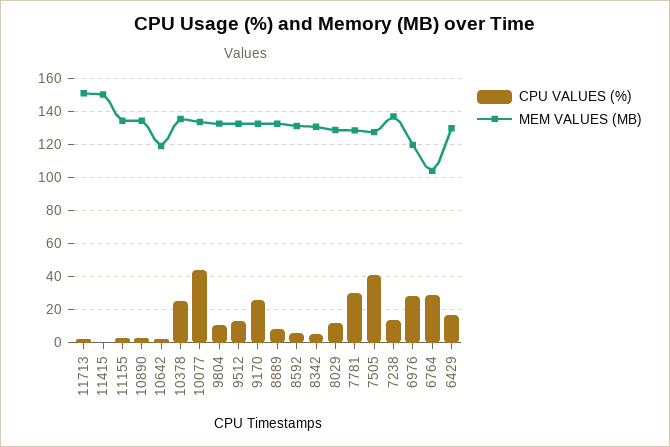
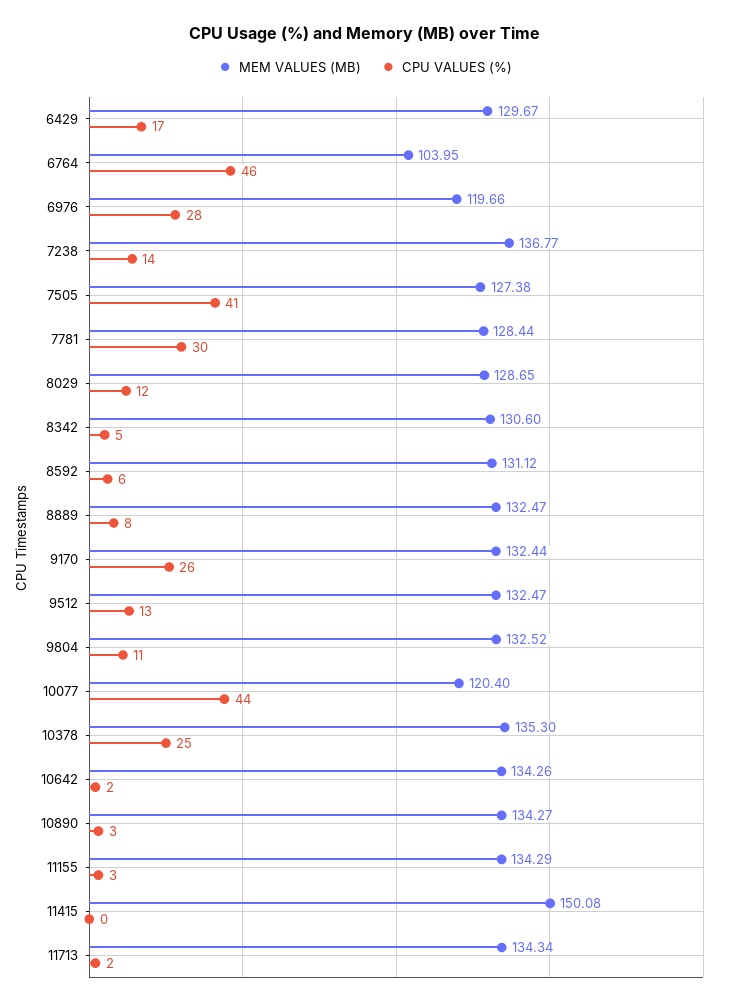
MEM VALUES (MB), 11713: 150 -> 134.34
MEM VALUES (MB), 10642: 120 -> 134.26
MEM VALUES (MB), 10077: 135 -> 120.4
CPU VALUES (%), 6764: 30 -> 46

